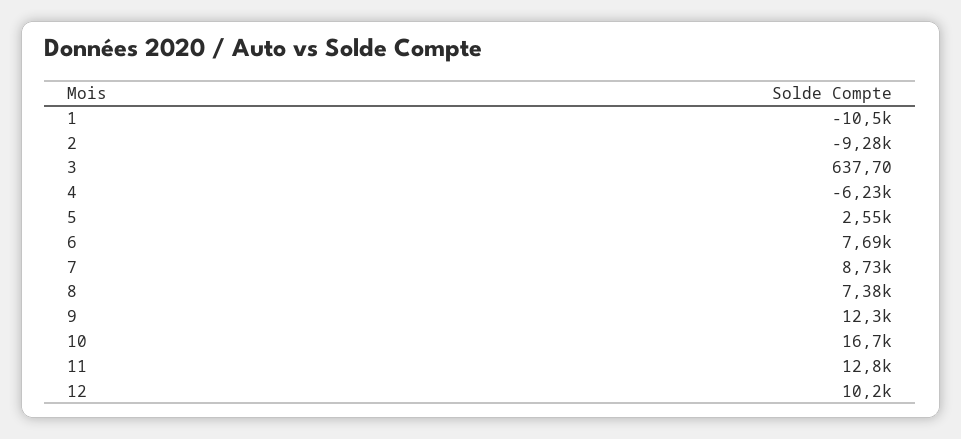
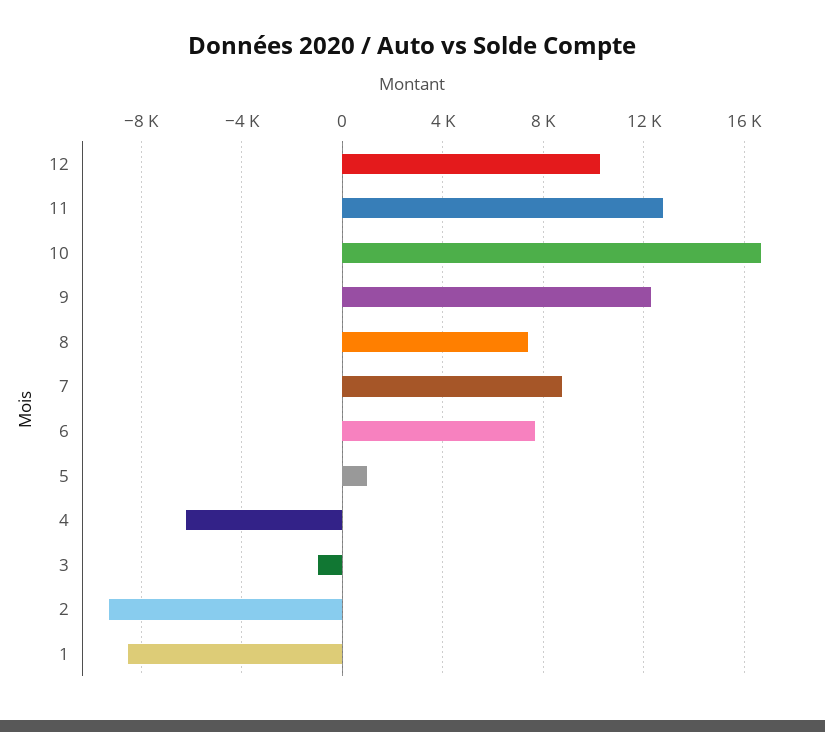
1: -10500 -> -8500
3: 637.7 -> -1000
5: 2550 -> 1000

